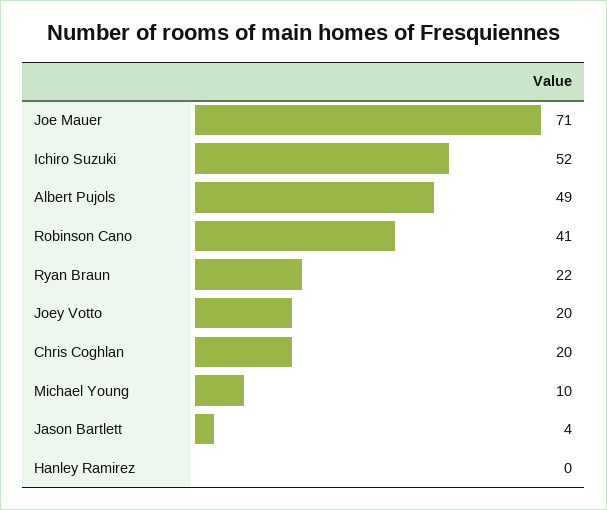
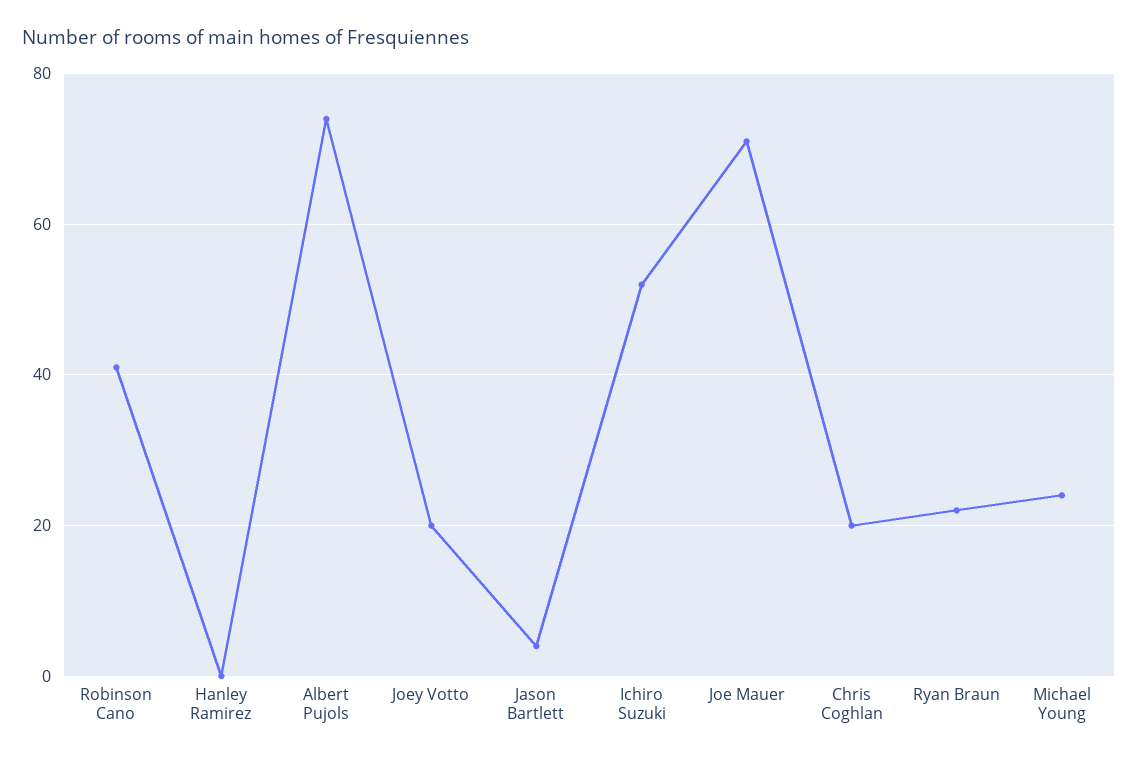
Albert Pujols: 49 -> 75
Michael Young: 10 -> 25

